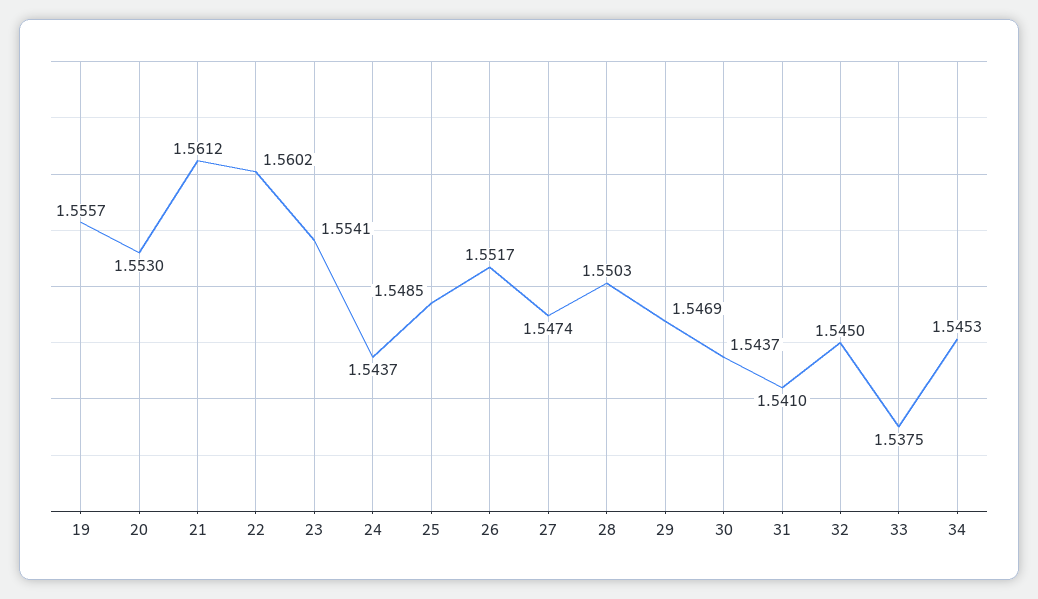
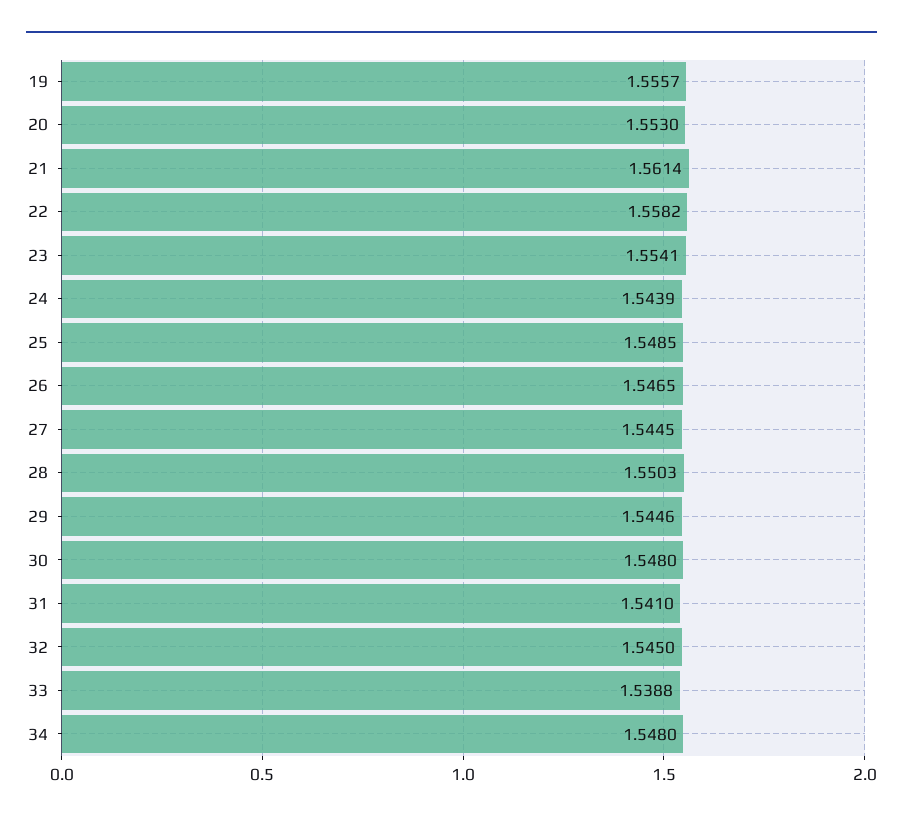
21: 1.5612 -> 1.5614
22: 1.5602 -> 1.5582
24: 1.5437 -> 1.5439
26: 1.5517 -> 1.5465
27: 1.5474 -> 1.5445
29: 1.5469 -> 1.5446
30: 1.5437 -> 1.548
33: 1.5375 -> 1.5388
34: 1.5453 -> 1.548

